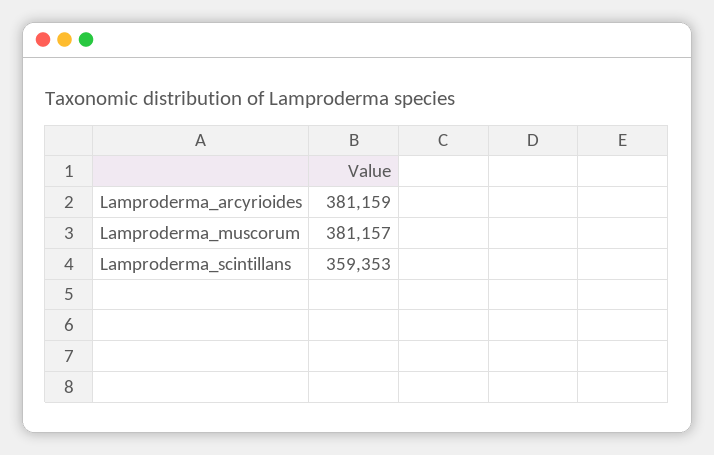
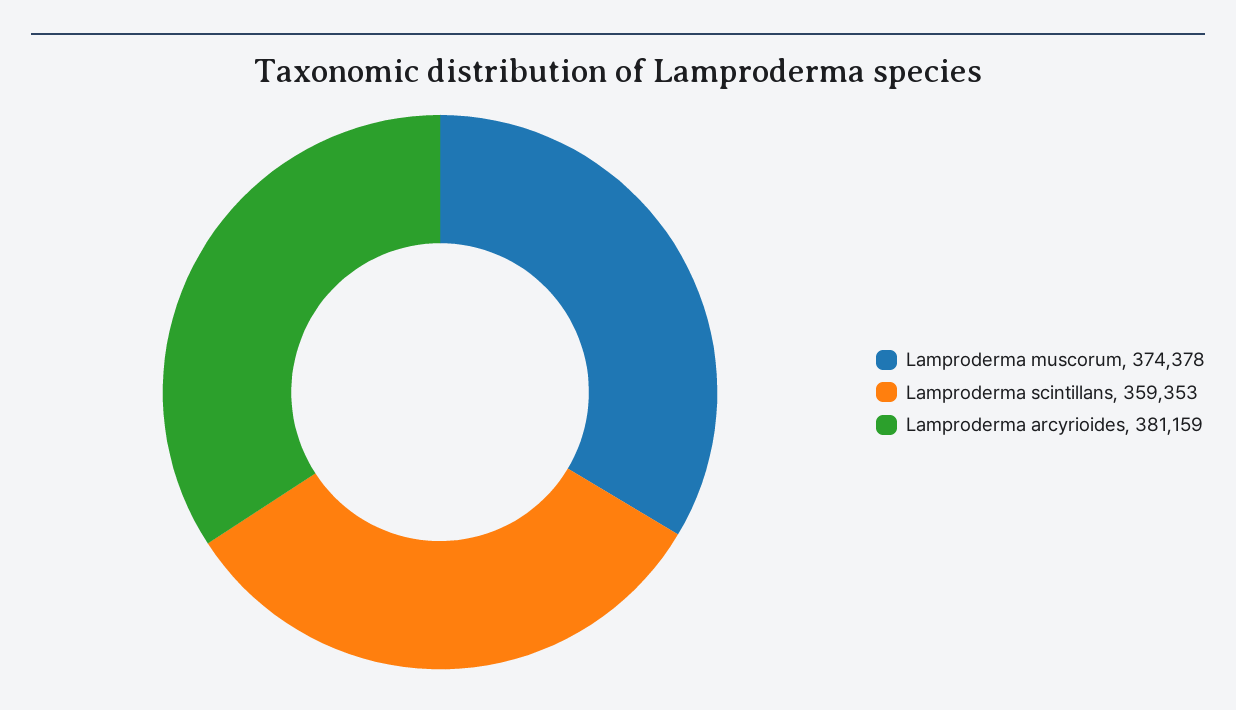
Lamproderma_muscorum: 381157 -> 374378

